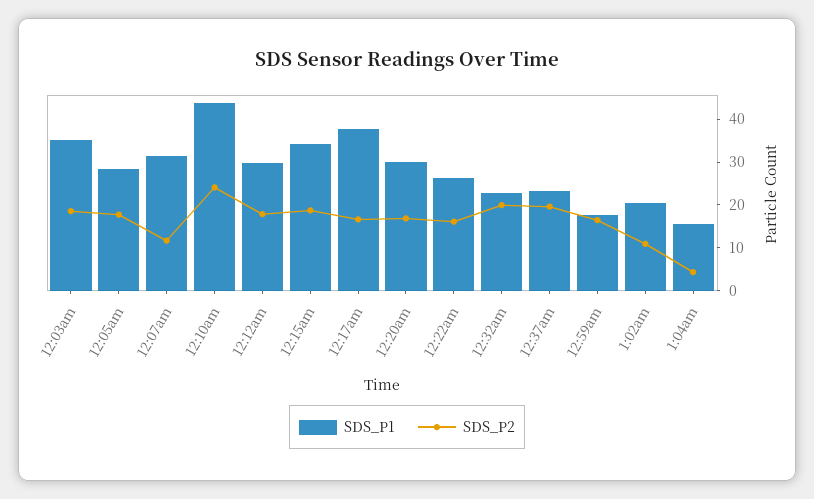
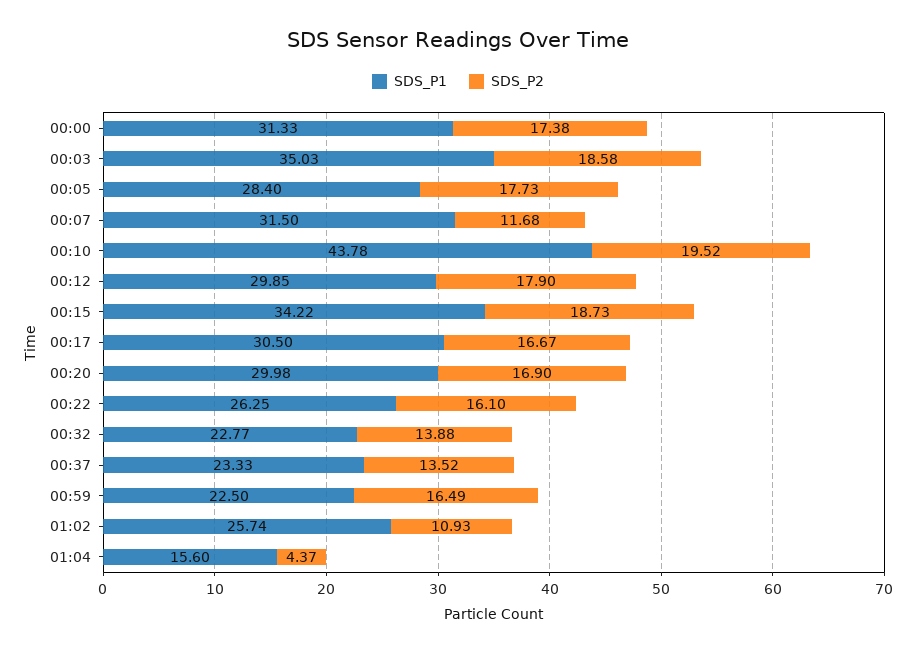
SDS_P2, 12:10am: 24 -> 19.52
SDS_P1, 12:17am: 38 -> 30.5
SDS_P2, 12:32am: 20 -> 13.88
SDS_P2, 12:37am: 20 -> 13.52
SDS_P1, 12:59am: 18 -> 22.5
SDS_P1, 1:02am: 20 -> 25.74
SDS_P1, 00:00: none -> 31.33
SDS_P2, 00:00: none -> 17.38

